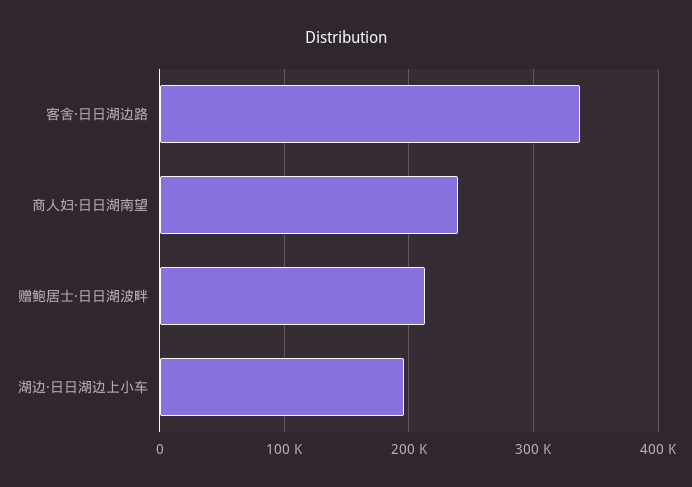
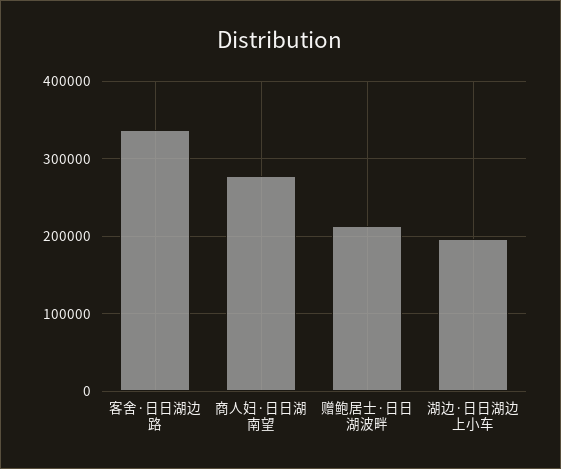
商人妇·日日湖南望: 240000 -> 280000

